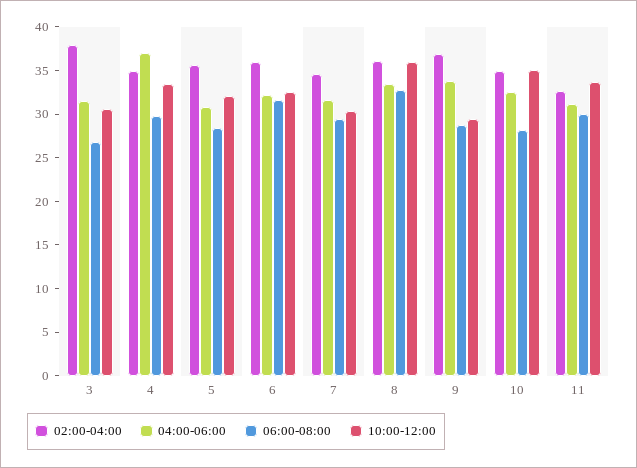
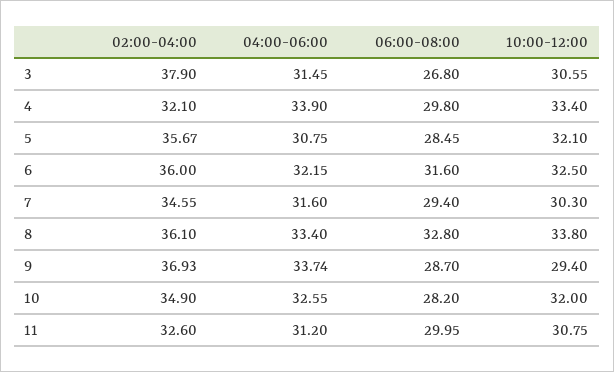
02:00-04:00, 4: 35 -> 32.1
04:00-06:00, 4: 37 -> 33.9
10:00-12:00, 8: 36 -> 33.8
10:00-12:00, 10: 35 -> 32
10:00-12:00, 11: 34 -> 30.75

